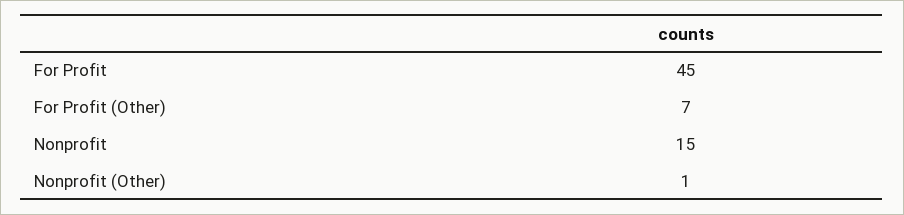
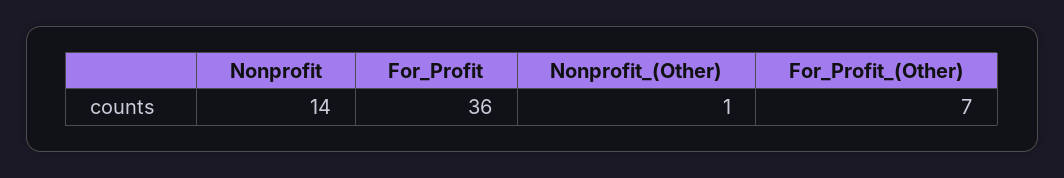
For Profit: 45 -> 36
Nonprofit: 15 -> 14

